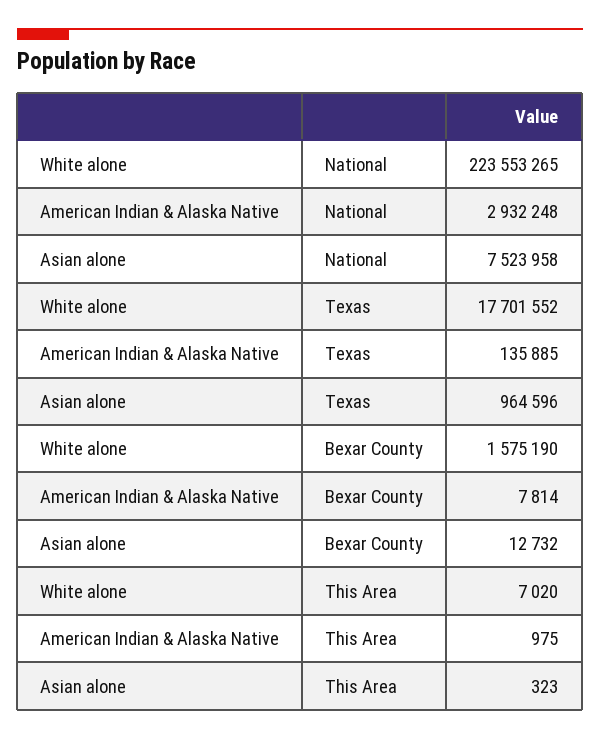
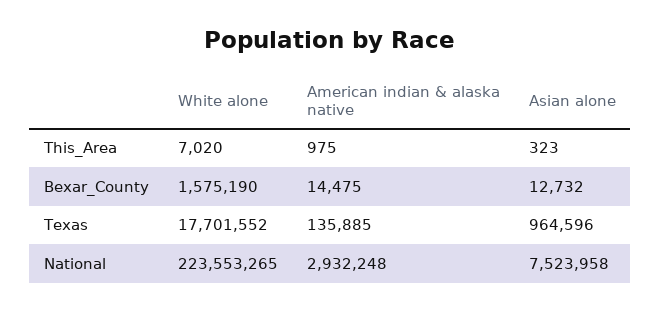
American Indian & Alaska Native, Bexar County: 7814 -> 14475

